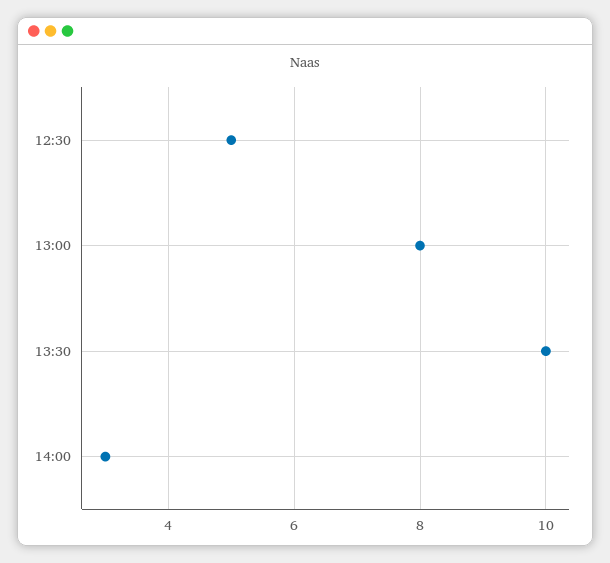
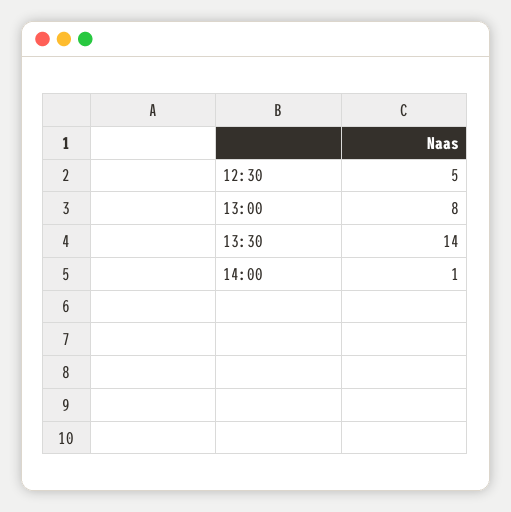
13:30: 10 -> 14
14:00: 3 -> 1

